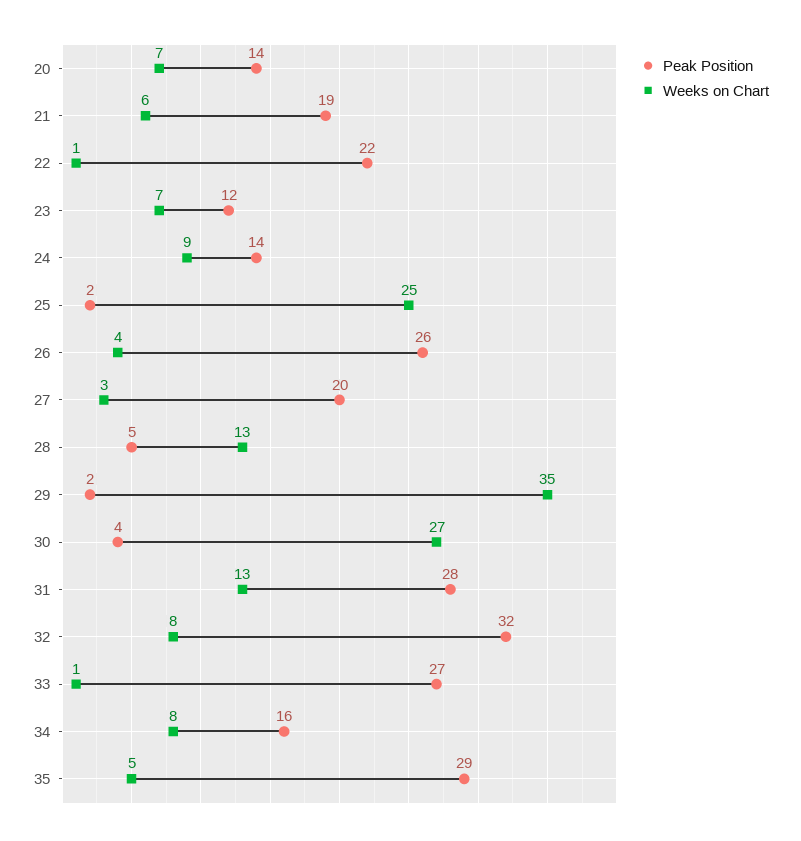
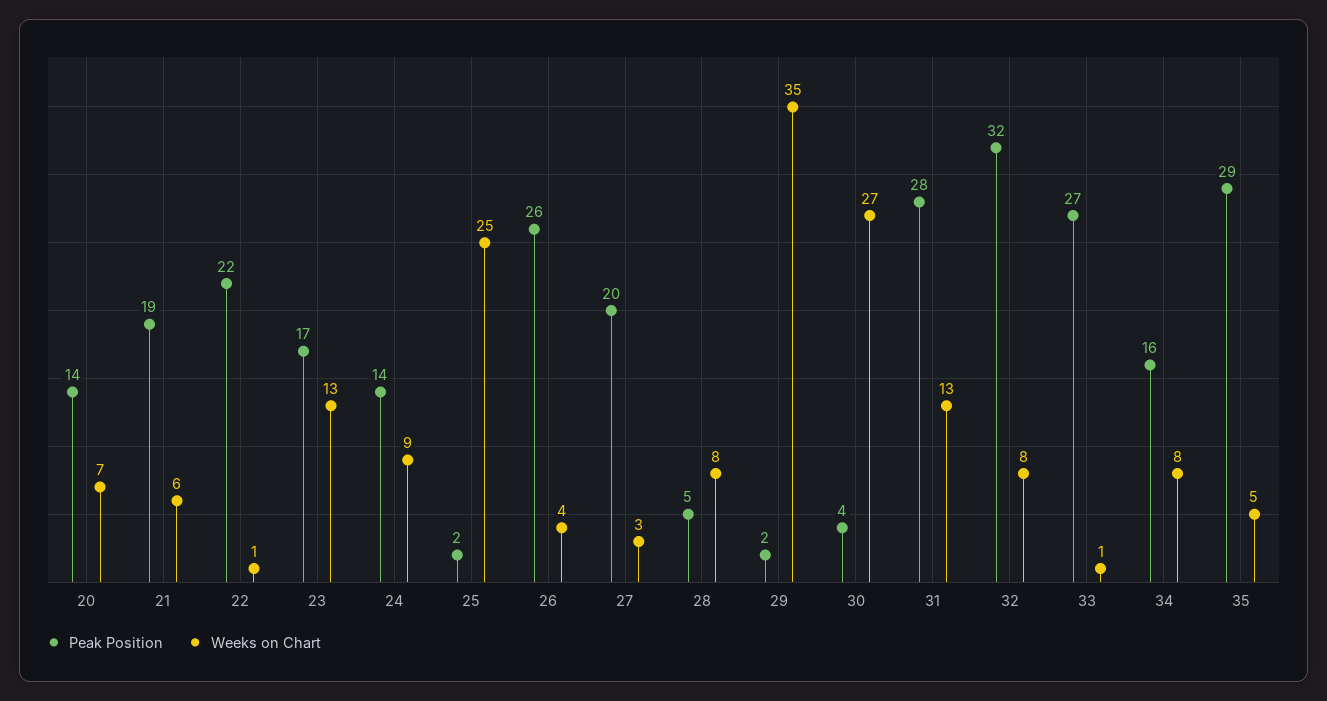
Peak Position, 23: 12 -> 17
Weeks on Chart, 23: 7 -> 13
Weeks on Chart, 28: 13 -> 8

